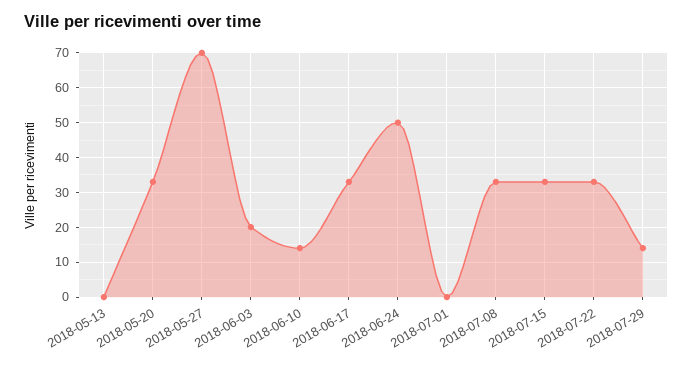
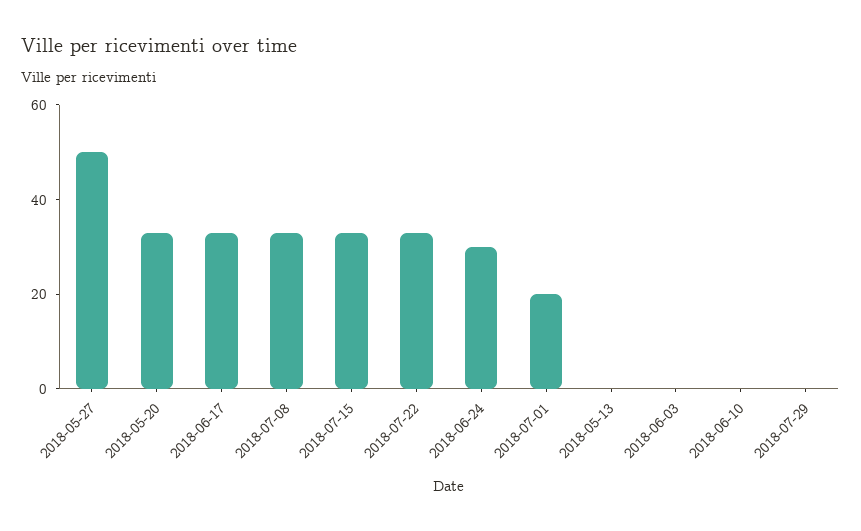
2018-05-27: 70 -> 50
2018-06-03: 20 -> 0
2018-06-10: 15 -> 0
2018-06-24: 50 -> 30
2018-07-01: 0 -> 20
2018-07-29: 15 -> 0

